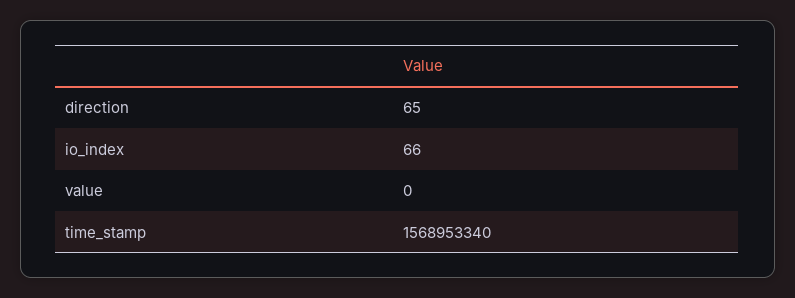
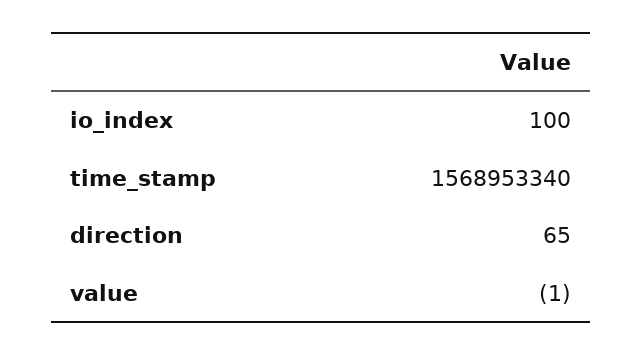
io_index: 66 -> 100
value: 0 -> -1

